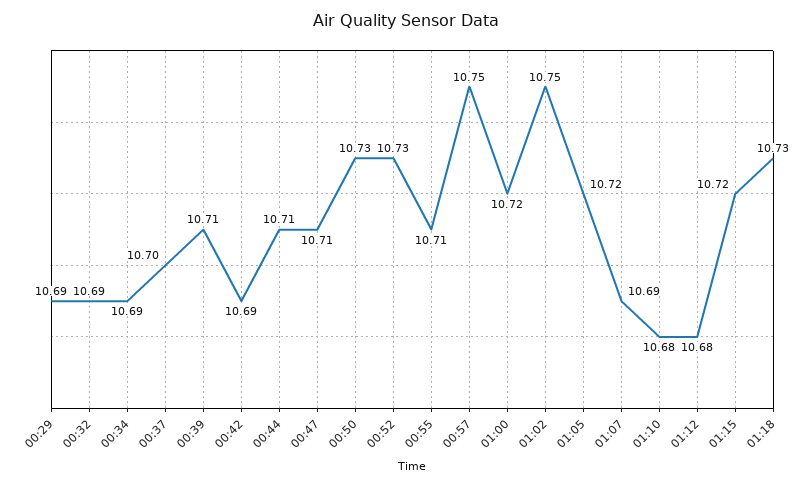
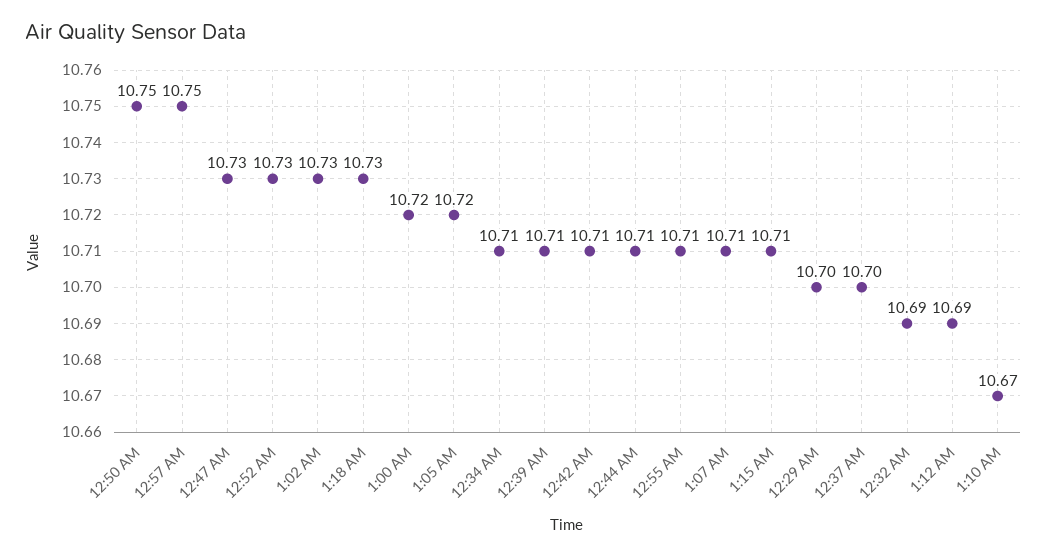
00:29: 10.69 -> 10.7
00:34: 10.69 -> 10.71
00:42: 10.69 -> 10.71
00:47: 10.71 -> 10.73
00:50: 10.73 -> 10.75
01:02: 10.75 -> 10.73
01:07: 10.69 -> 10.71
01:10: 10.68 -> 10.67
01:12: 10.68 -> 10.69
01:15: 10.72 -> 10.71

